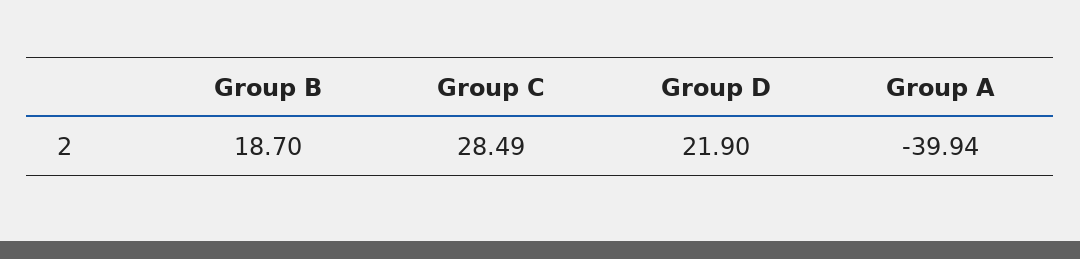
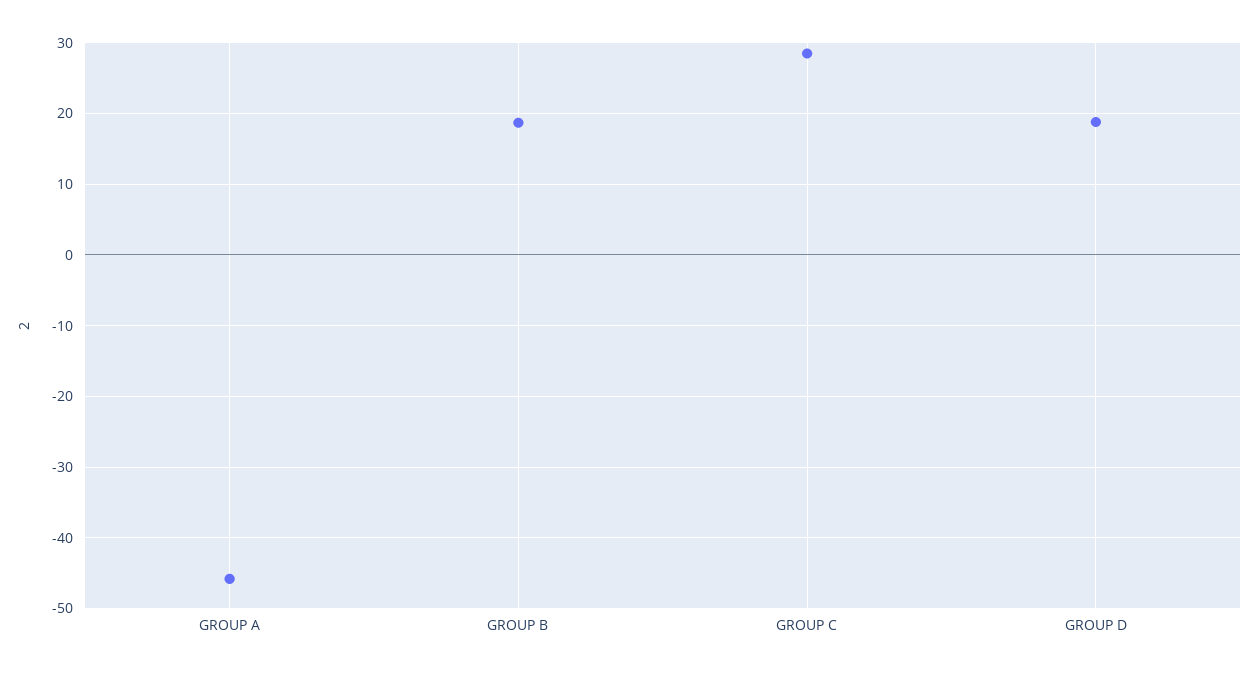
Group D: 21.9 -> 19
Group A: -39.94 -> -46

